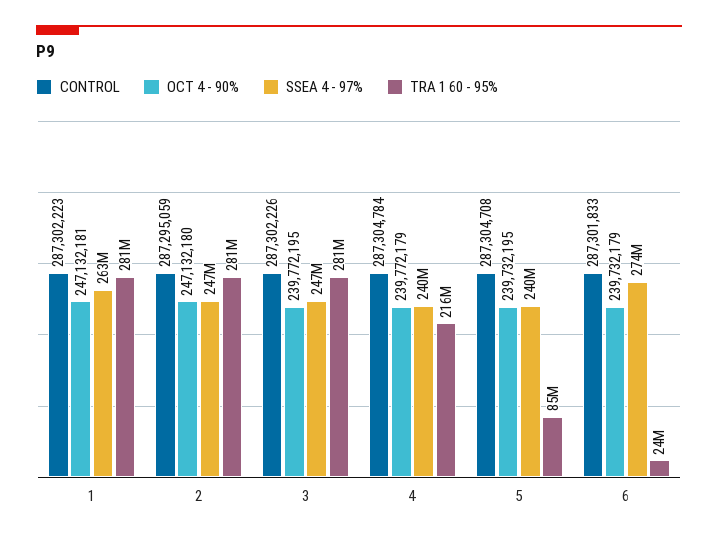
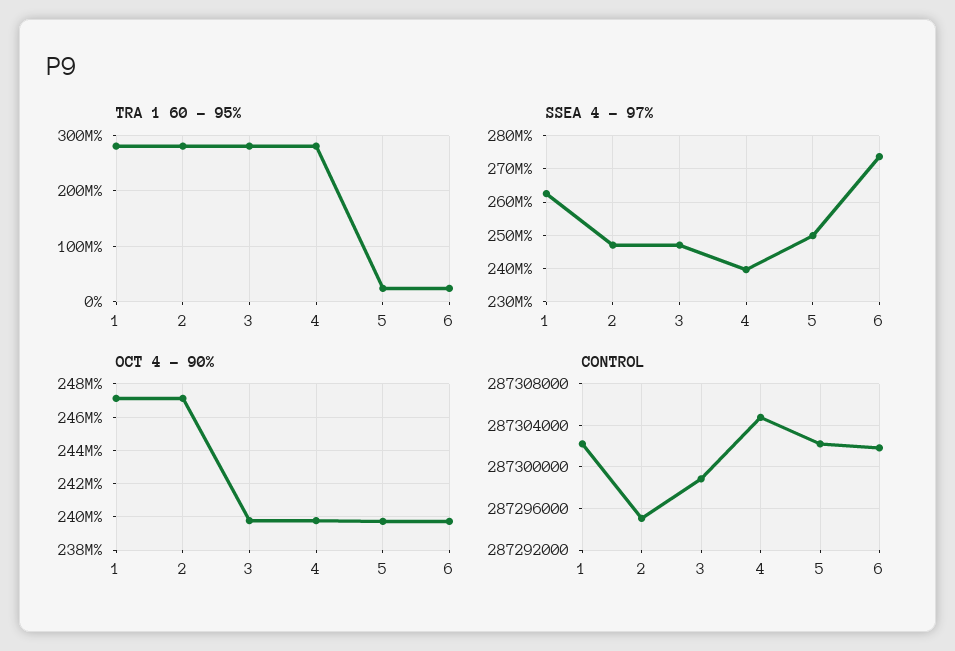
CONTROL, 3: 287302226 -> 287299000
TRA 1 60 - 95%, 4: 216000000 -> 280000000
CONTROL, 5: 287304708 -> 287302000
SSEA 4 - 97%, 5: 240000000 -> 250000000
TRA 1 60 - 95%, 5: 85000000 -> 20000000

